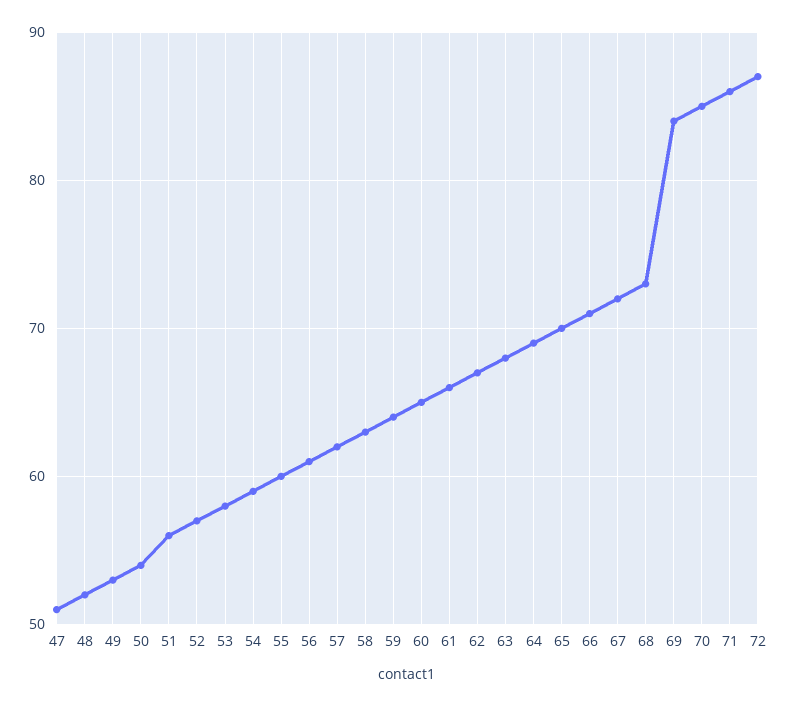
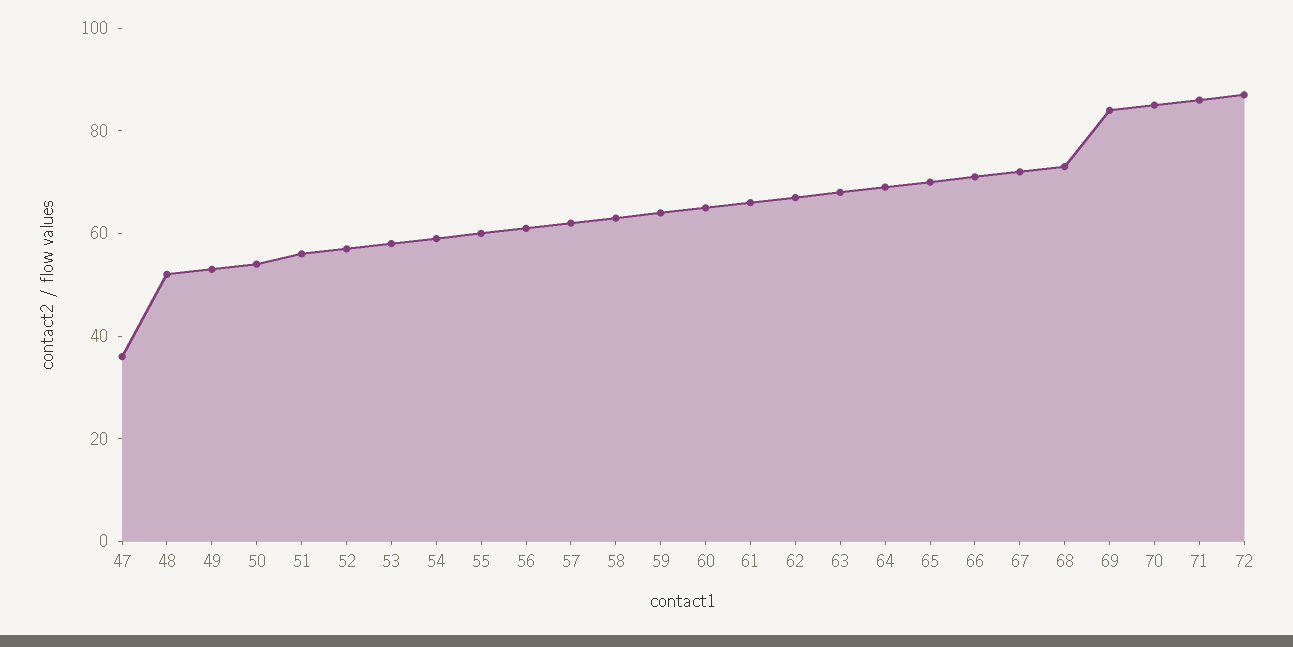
47: 51 -> 35

